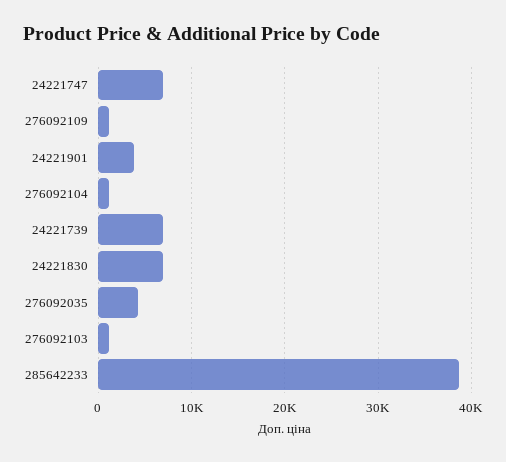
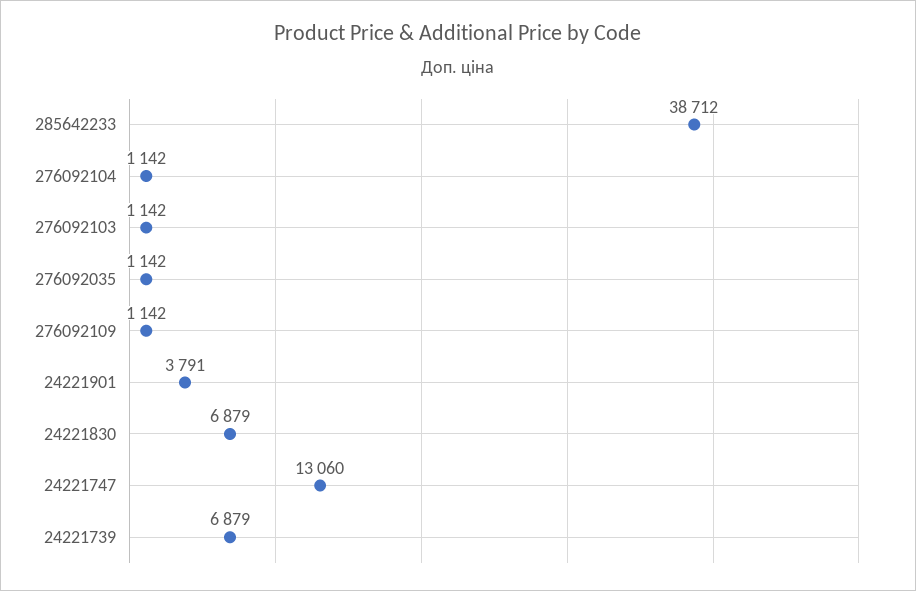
24221747: 7000 -> 13060
276092035: 4000 -> 1142

